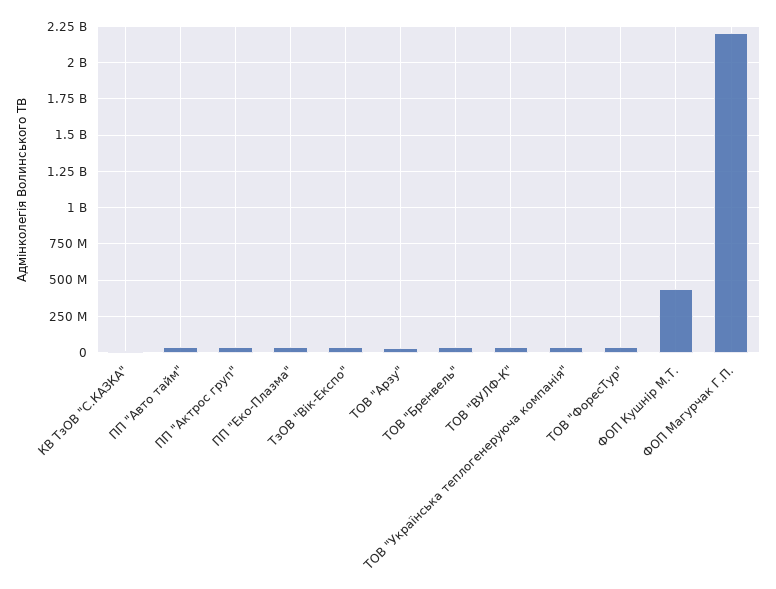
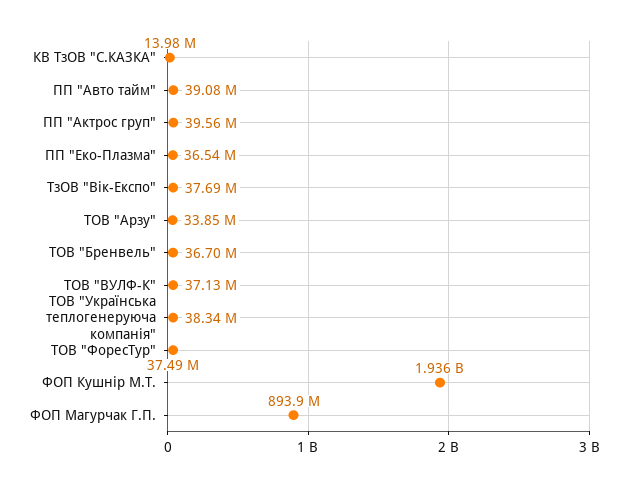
ФОП Кушнір М.Т.: 450000000 -> 1936000000
ФОП Магурчак Г.П.: 2200000000 -> 893900000

